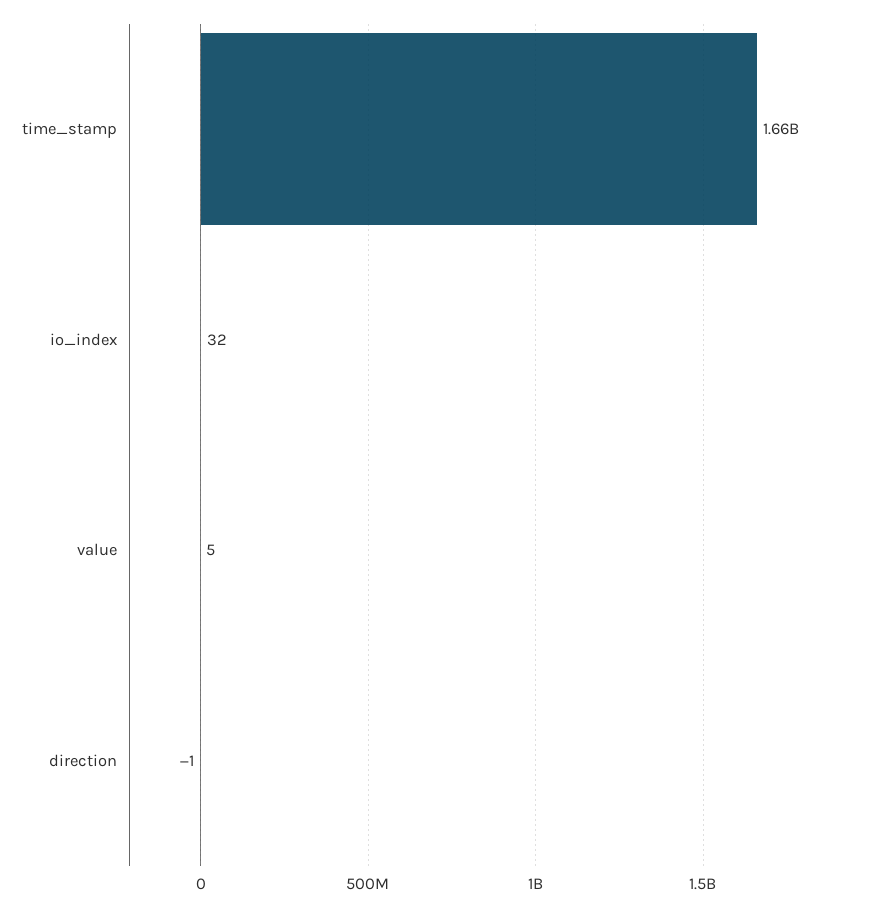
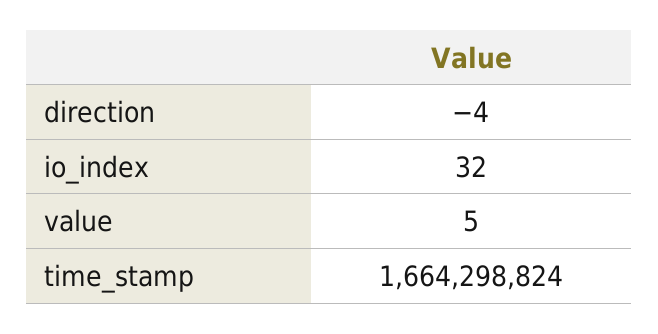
direction: -1 -> -4

